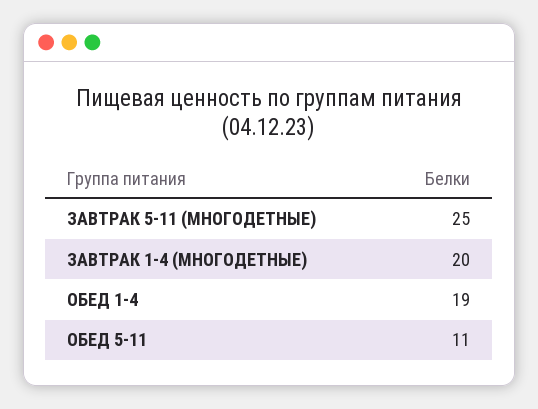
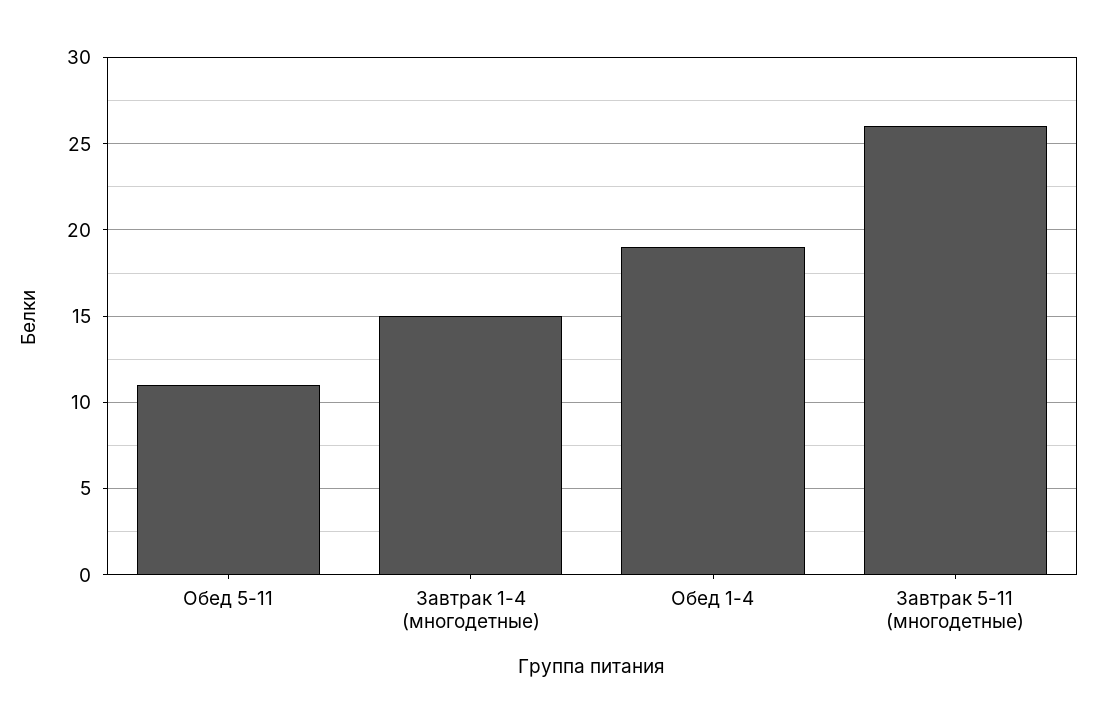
ЗАВТРАК 5-11 (МНОГОДЕТНЫЕ): 25 -> 26
ЗАВТРАК 1-4 (МНОГОДЕТНЫЕ): 20 -> 15

